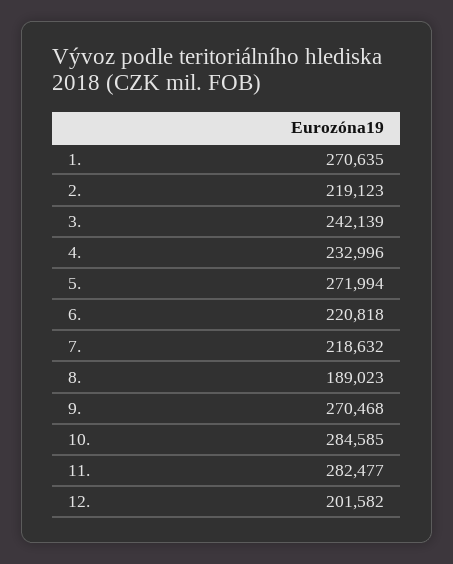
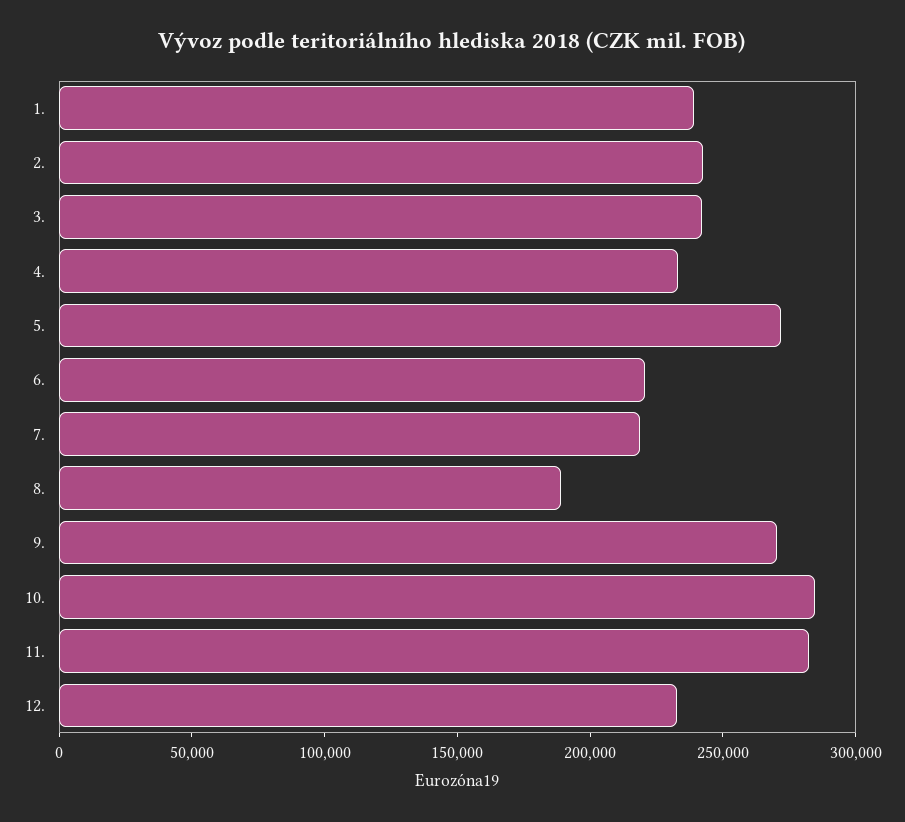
1.: 270635 -> 240000
2.: 219123 -> 240000
12.: 201582 -> 230000

